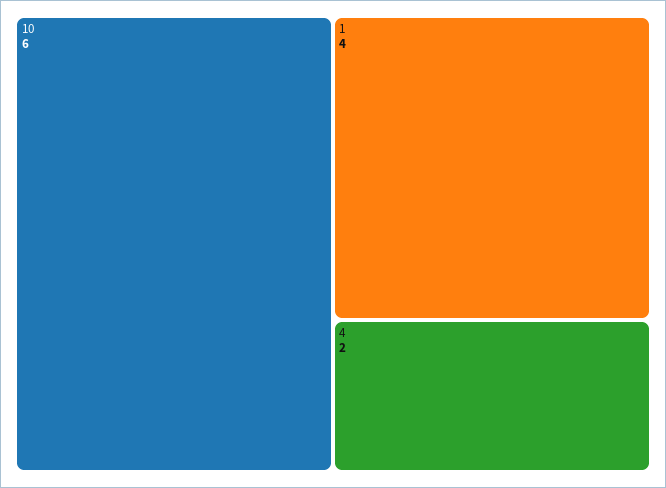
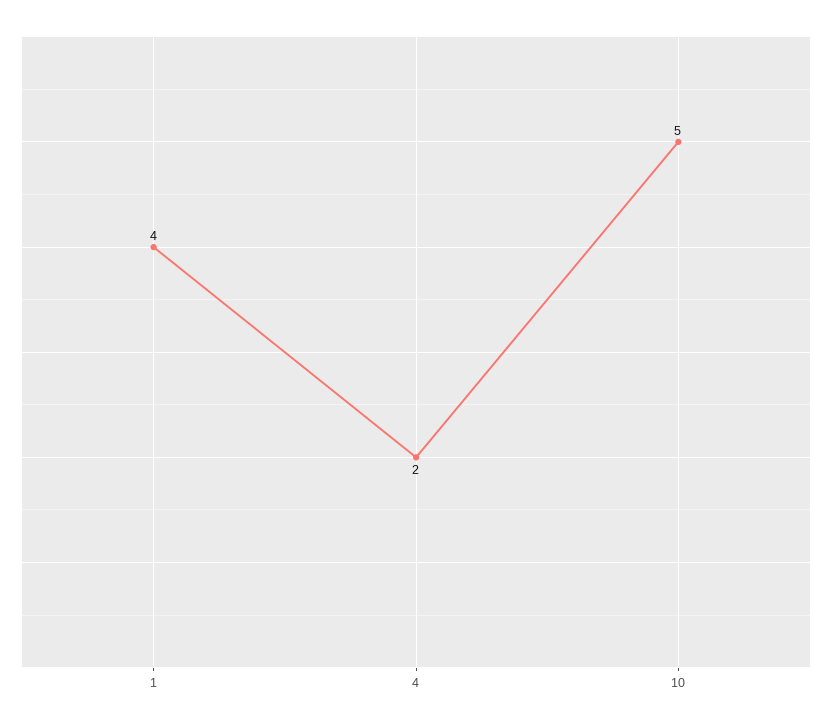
10: 6 -> 5

